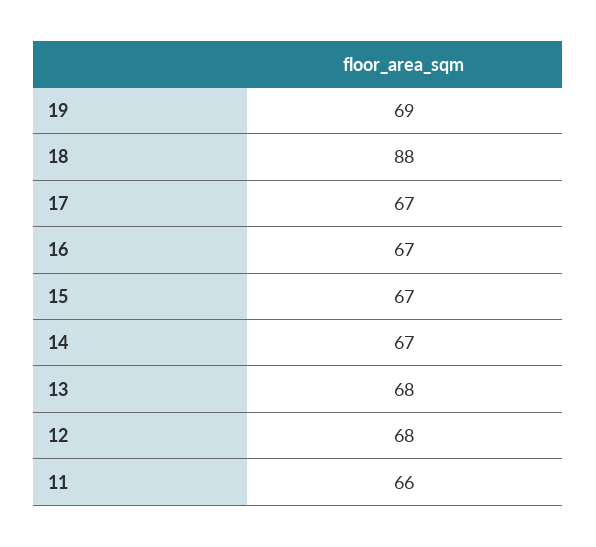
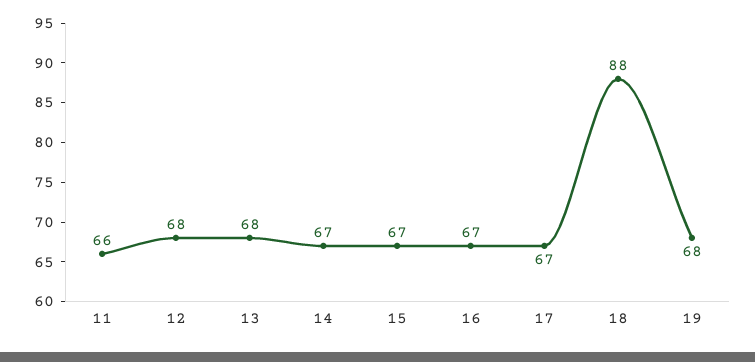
19: 69 -> 68

